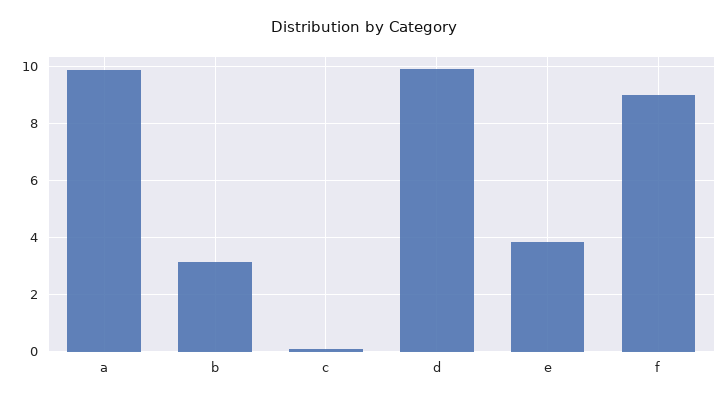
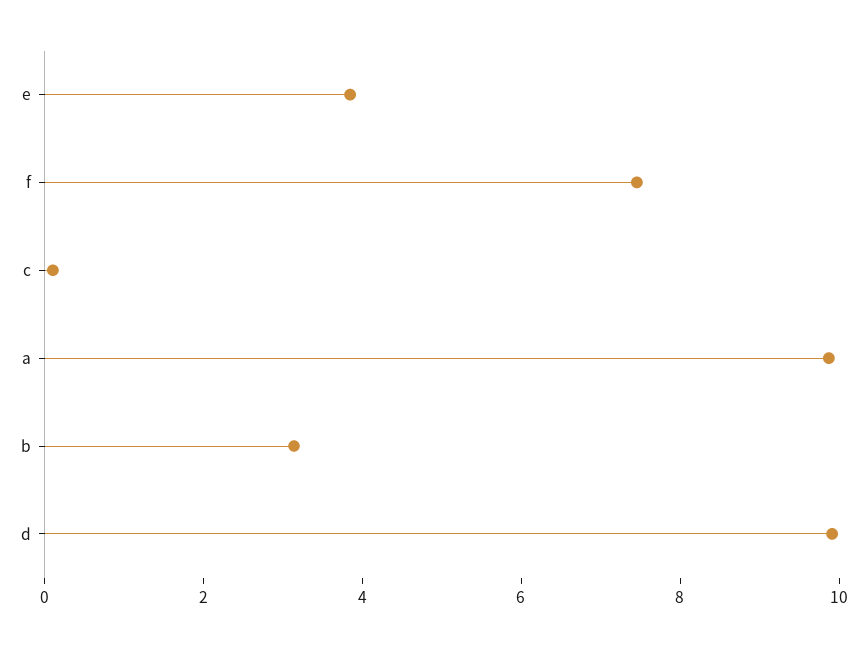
f: 9 -> 7.5

